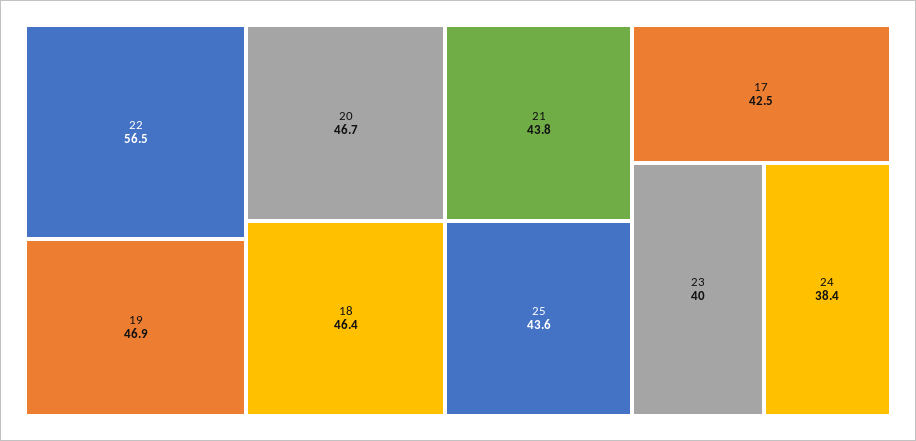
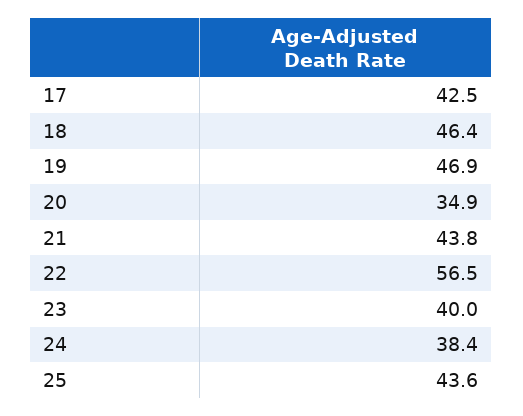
20: 46.7 -> 34.9

